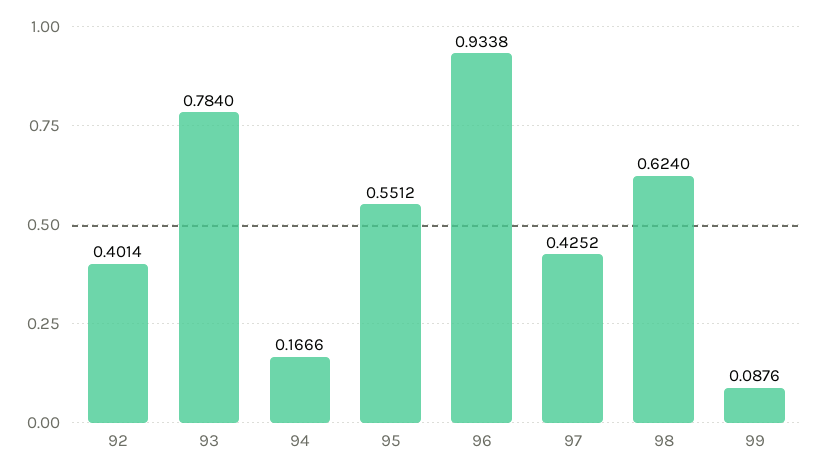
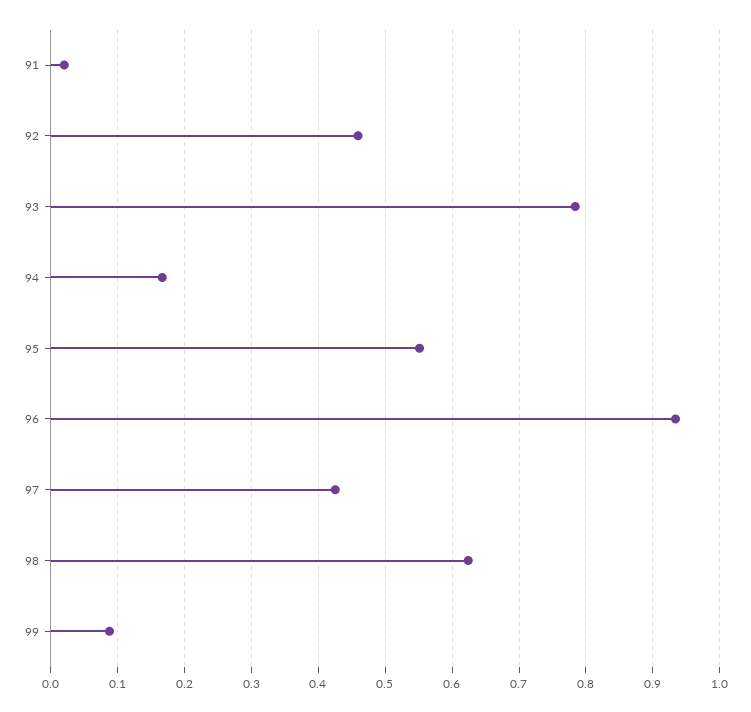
92: 0.4014 -> 0.46
91: none -> 0.02

